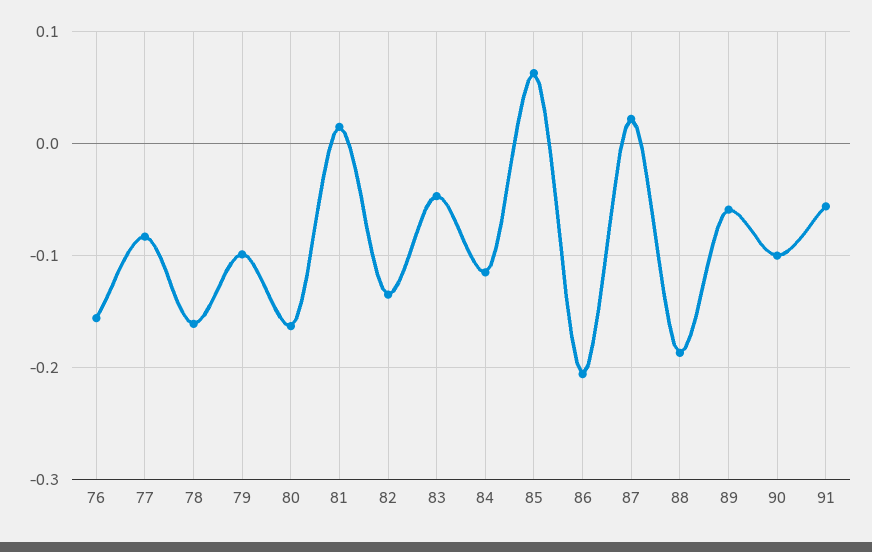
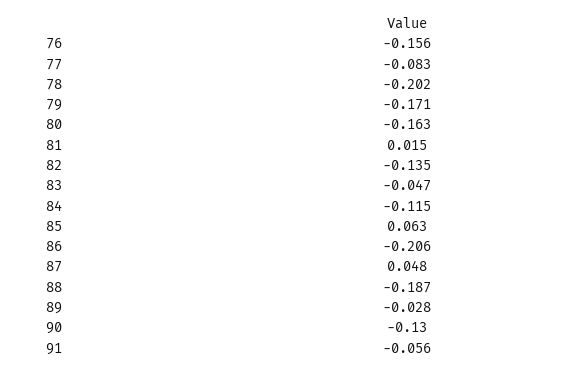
78: -0.16 -> -0.202
79: -0.1 -> -0.171
87: 0.02 -> 0.048
89: -0.06 -> -0.028
90: -0.1 -> -0.13

